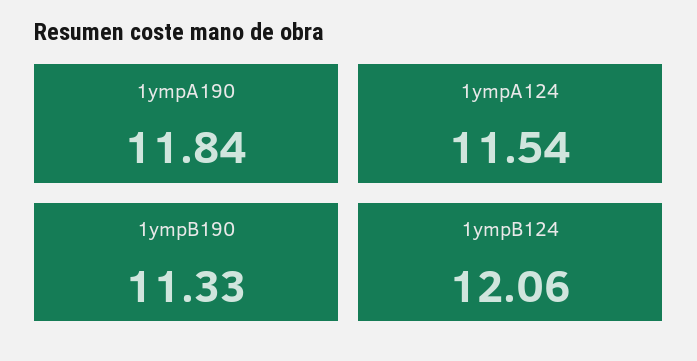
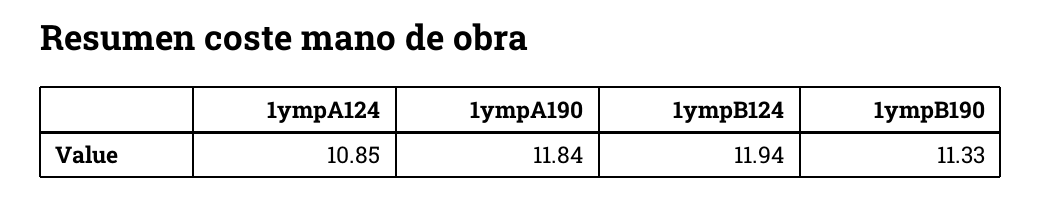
1ympA124: 11.54 -> 10.85
1ympB124: 12.06 -> 11.94

